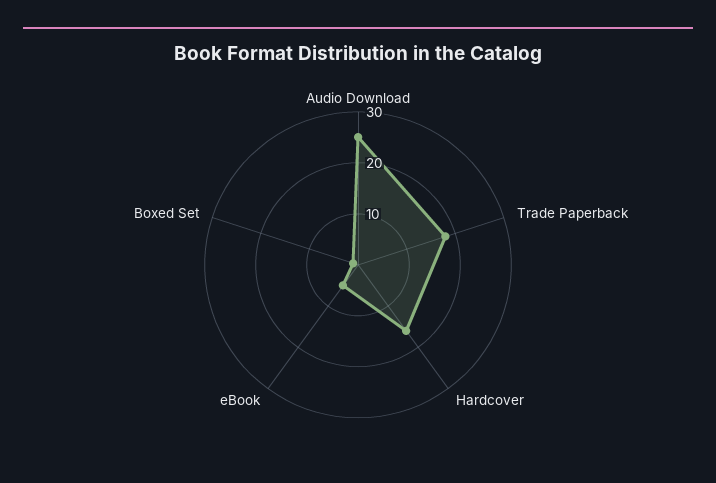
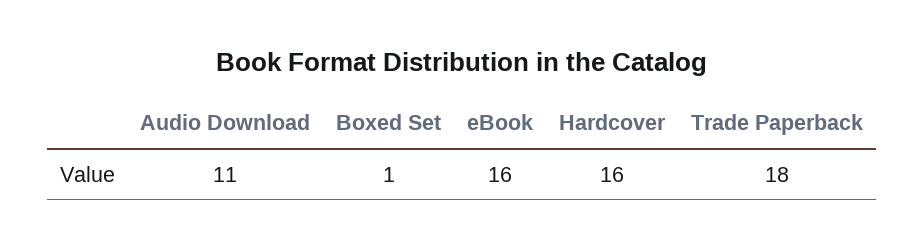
Audio Download: 25 -> 11
eBook: 5 -> 16

